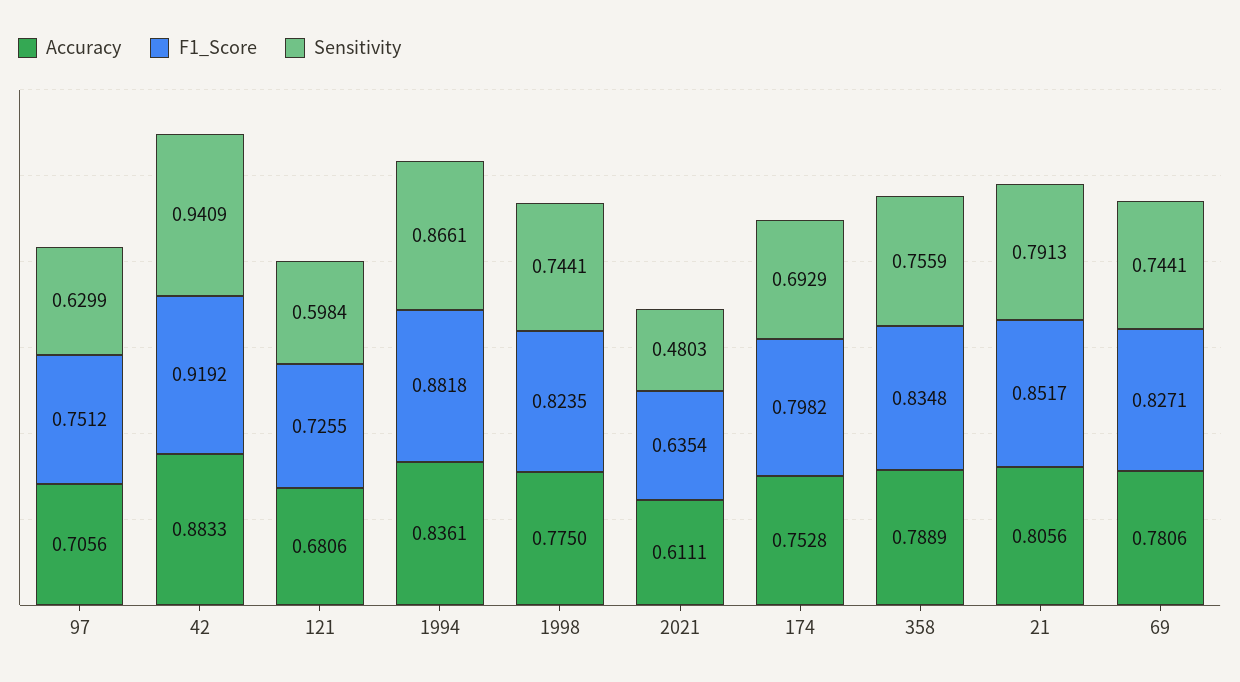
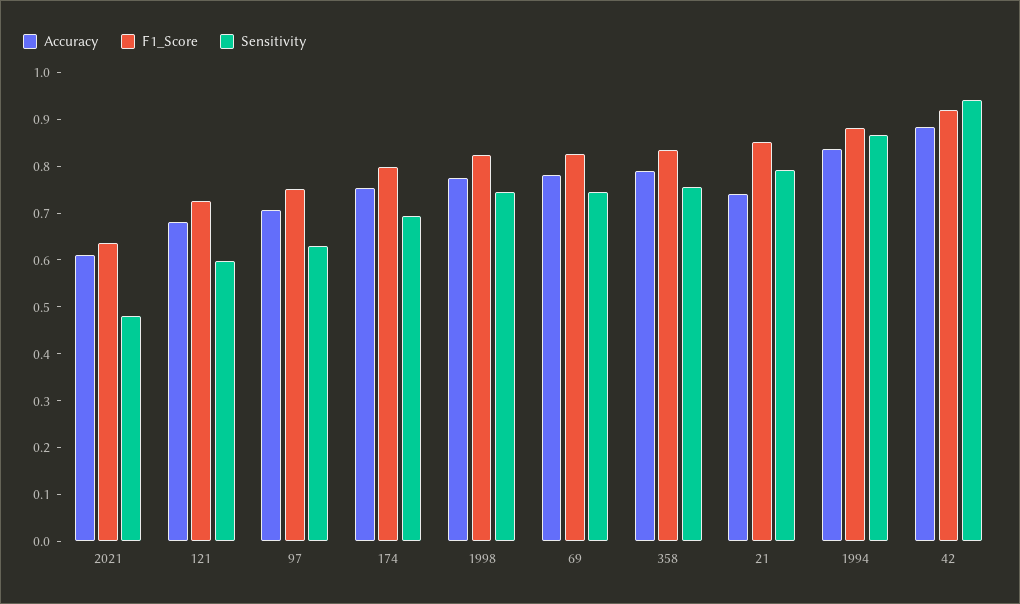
Accuracy, 21: 0.8056 -> 0.74

